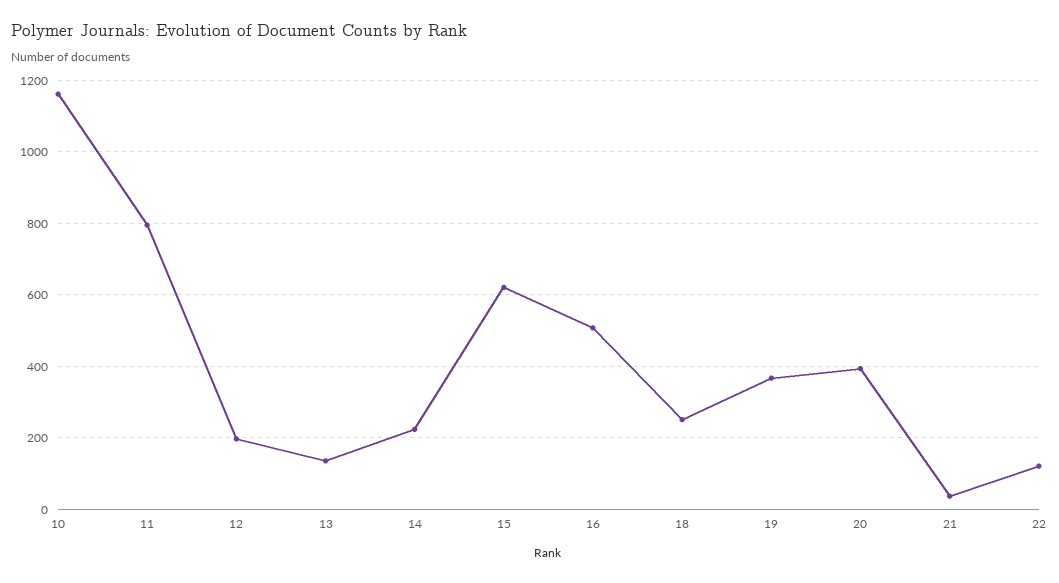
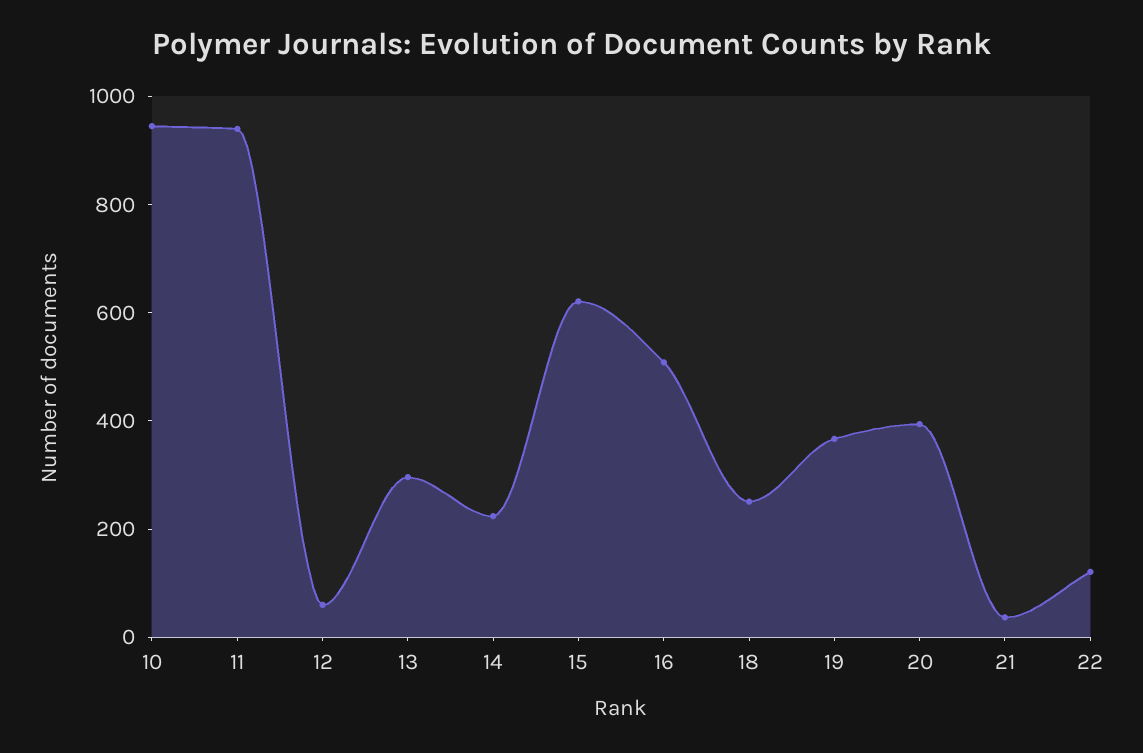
10: 1160 -> 950
11: 800 -> 950
12: 200 -> 50
13: 140 -> 300

